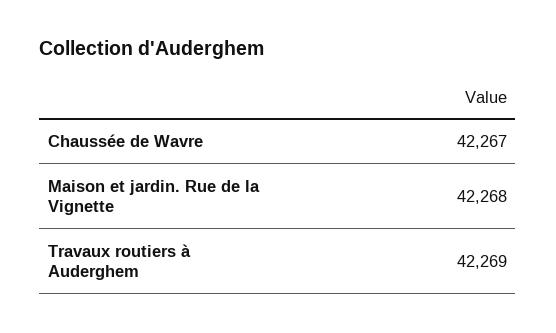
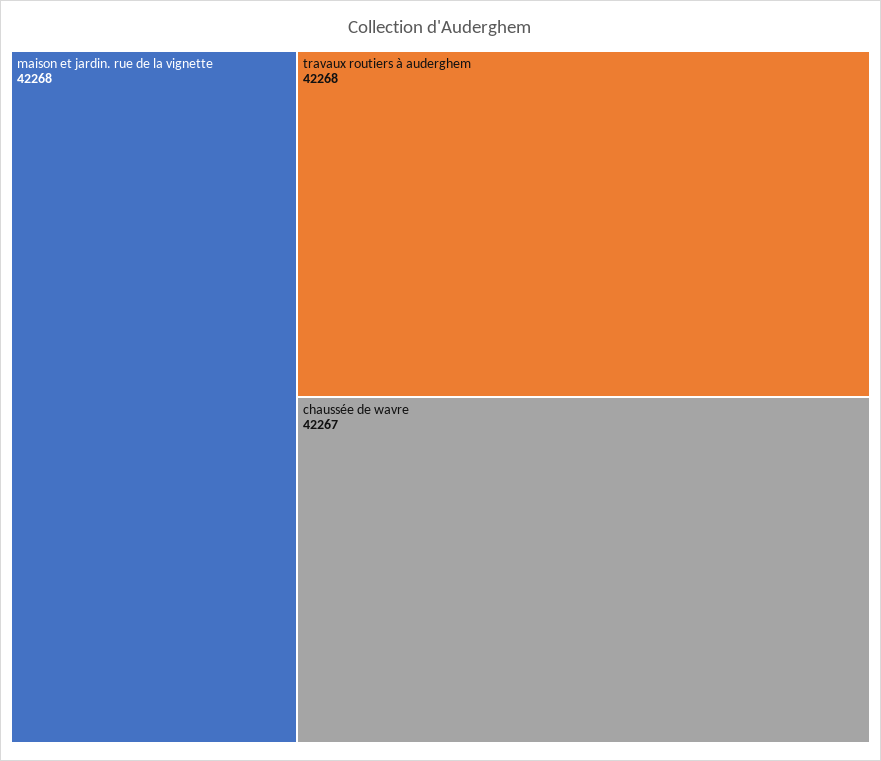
Travaux routiers à Auderghem: 42269 -> 42268

